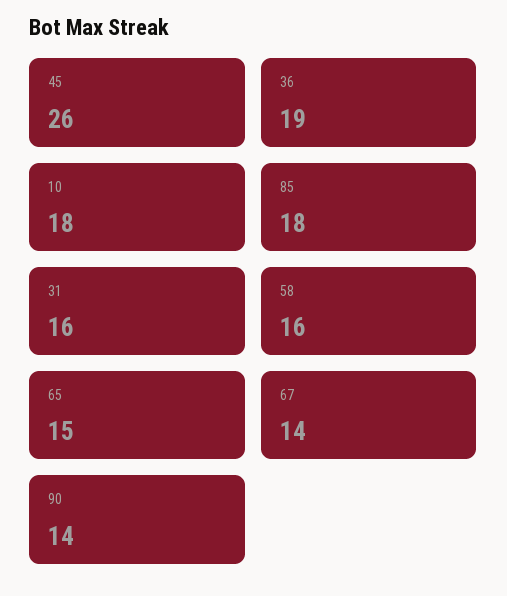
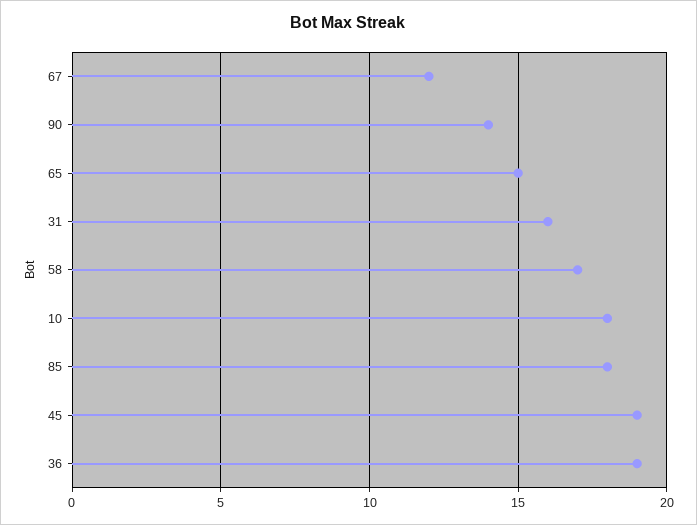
45: 26 -> 19
58: 16 -> 17
67: 14 -> 12

